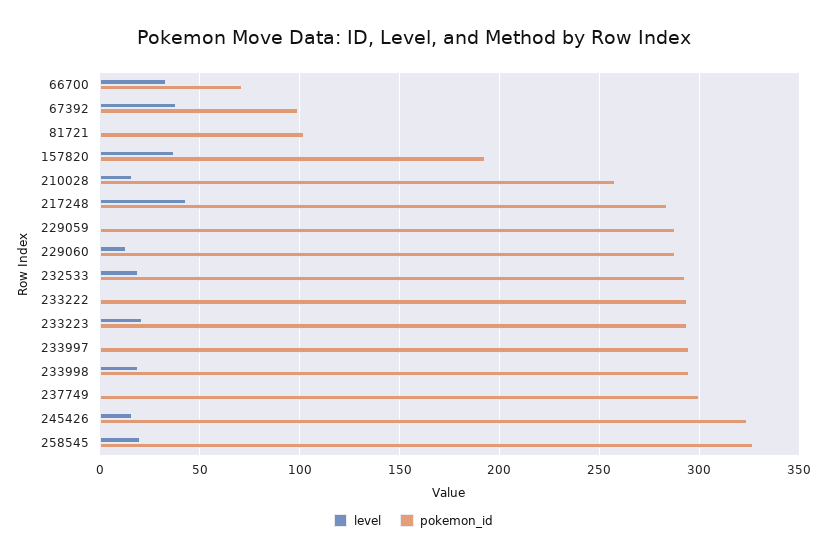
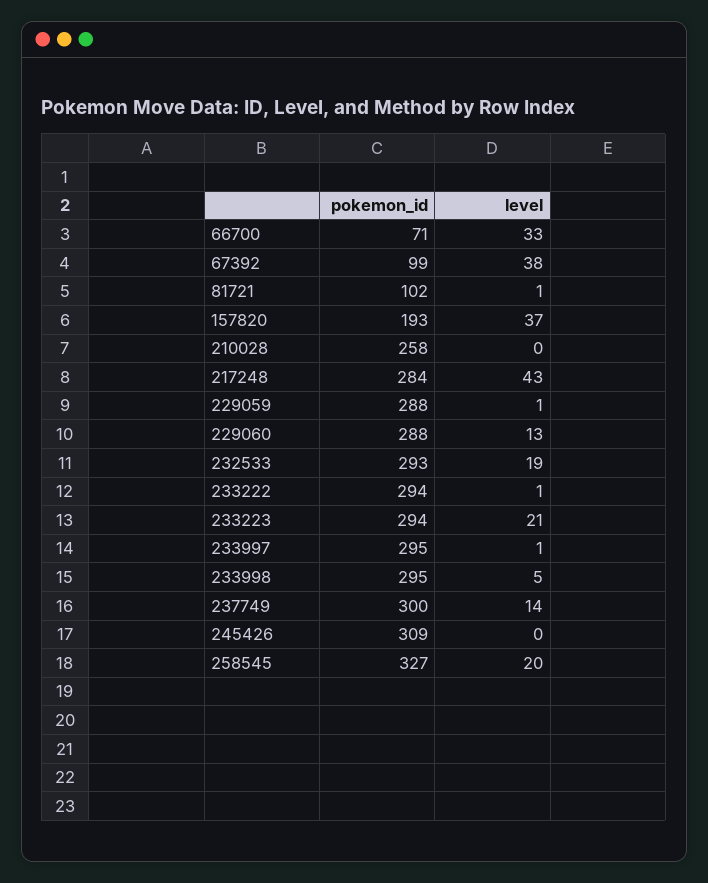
level, 210028: 15 -> 0
level, 233998: 20 -> 5
level, 237749: 0 -> 14
level, 245426: 15 -> 0
pokemon_id, 245426: 325 -> 309

